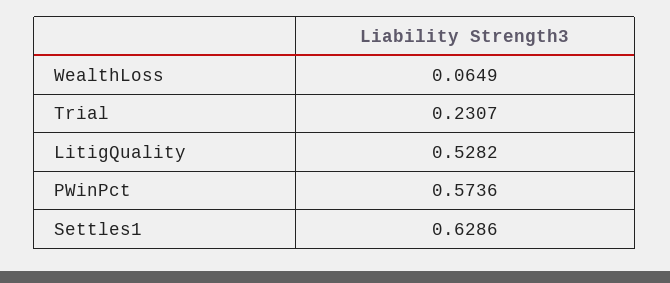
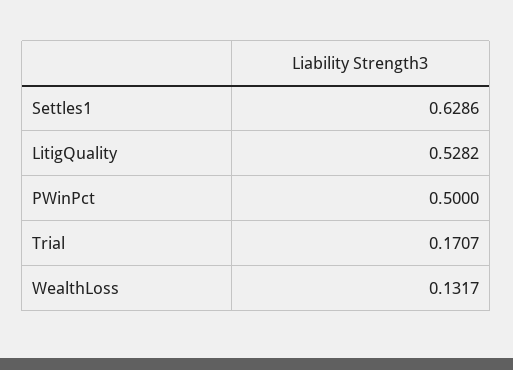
WealthLoss: 0.0649 -> 0.1317
Trial: 0.2307 -> 0.1707
PWinPct: 0.5736 -> 0.5

